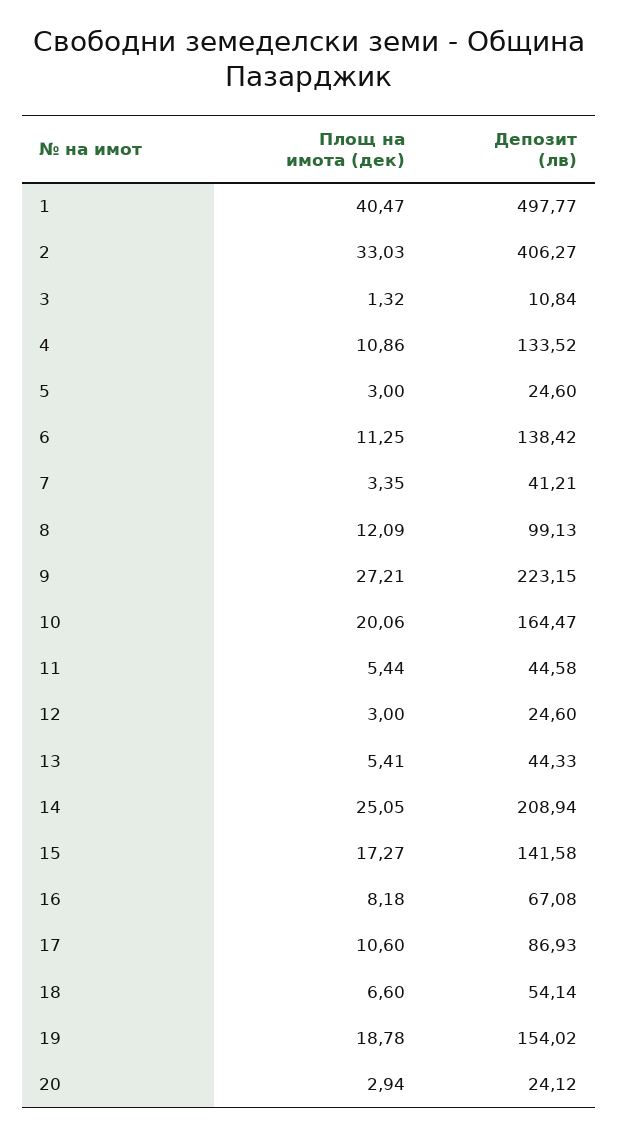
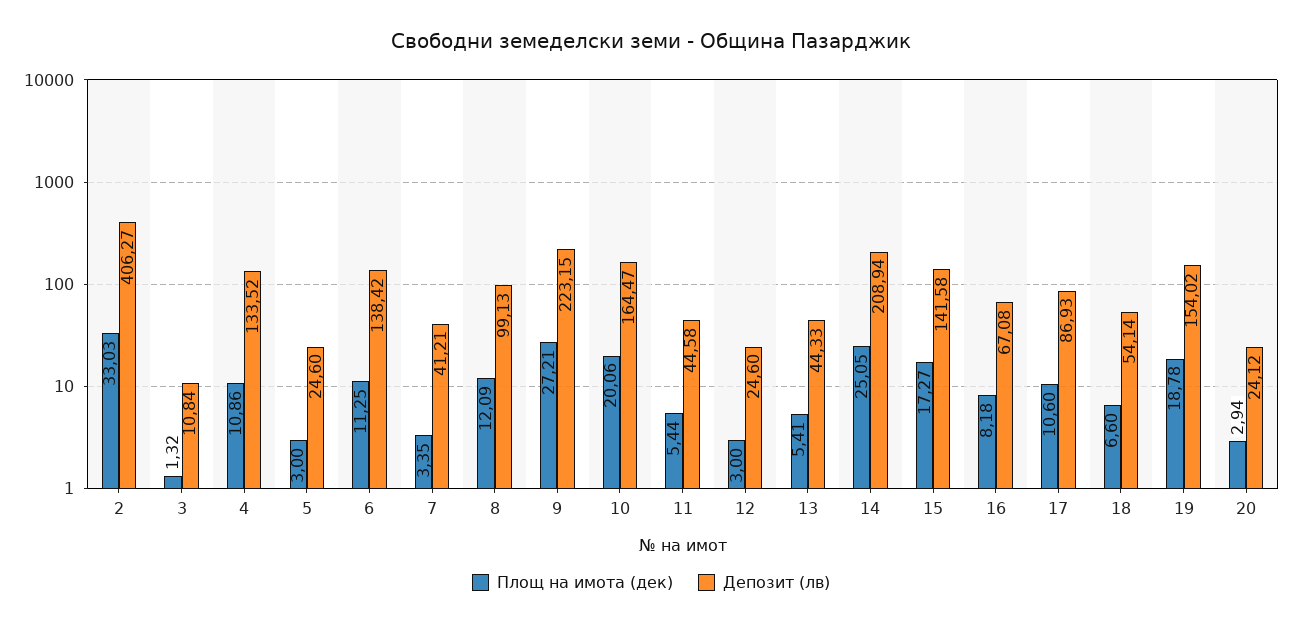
Площ на имота (дек), 1: 40.47 -> none
Депозит (лв), 1: 497.77 -> none

